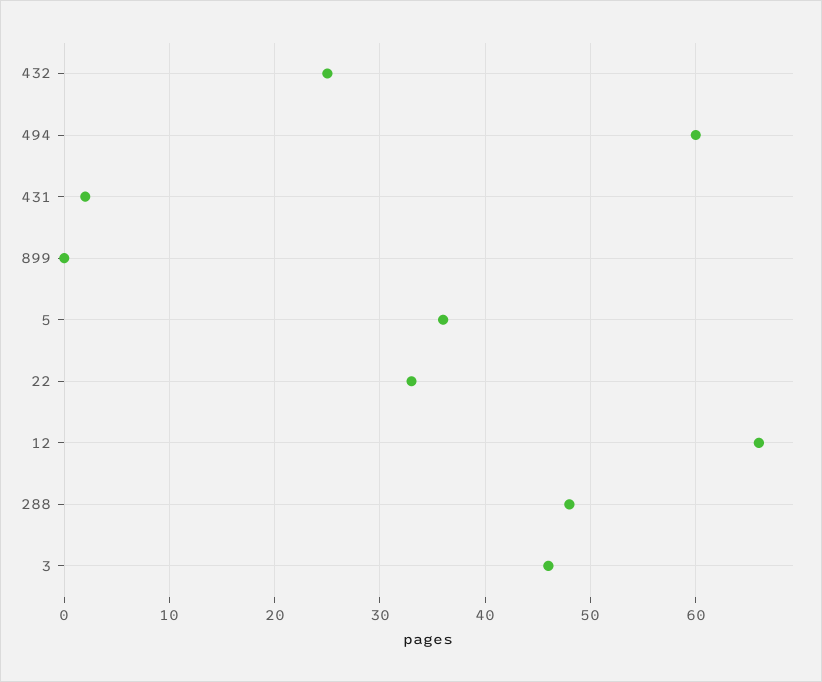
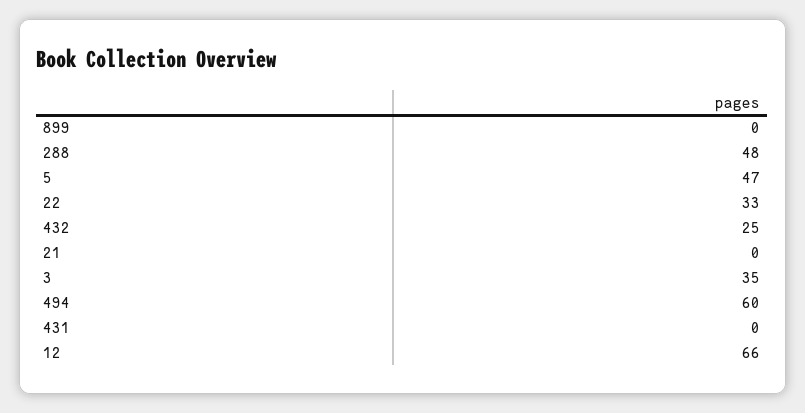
431: 2 -> 0
5: 36 -> 47
3: 46 -> 35
21: none -> 0

